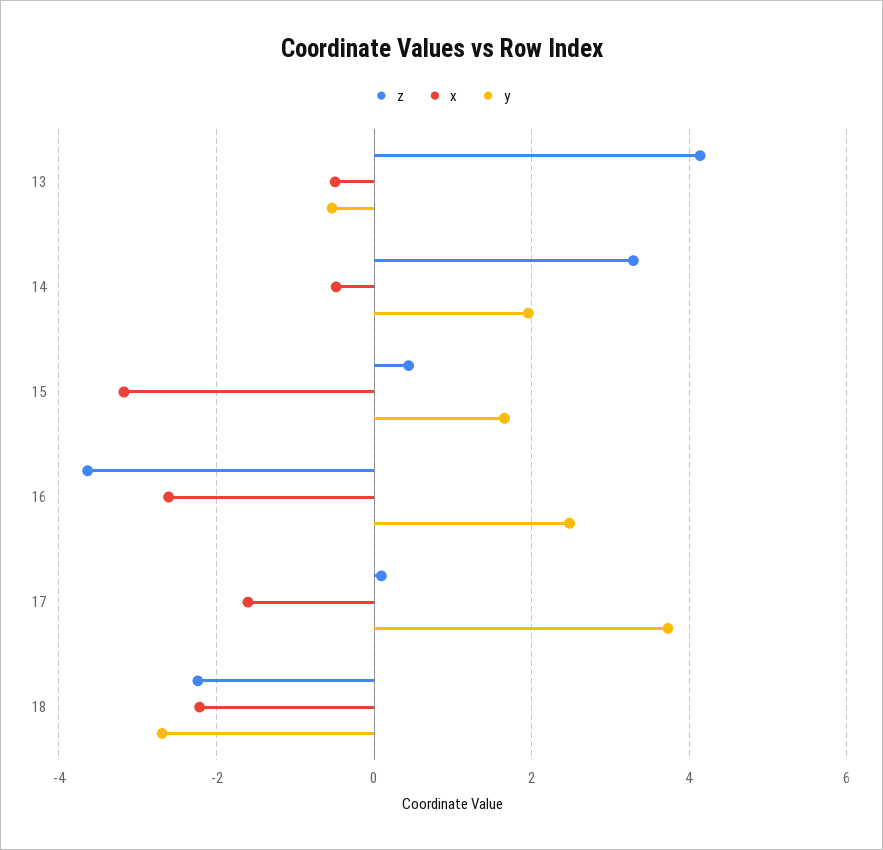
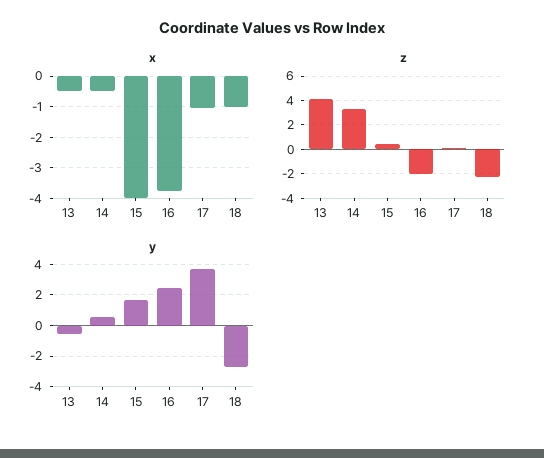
y, 14: 2 -> 0.5
x, 15: -3.2 -> -4
z, 16: -3.6 -> -2
x, 16: -2.6 -> -3.8
x, 17: -1.6 -> -1
x, 18: -2.2 -> -1

